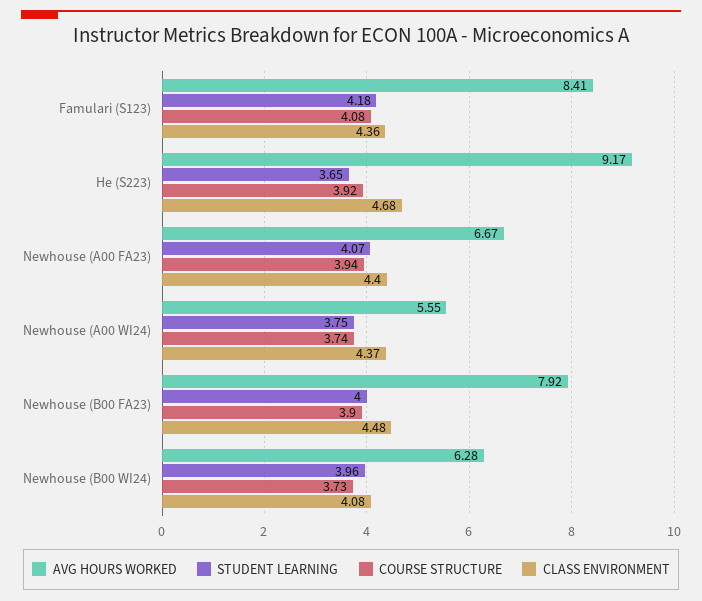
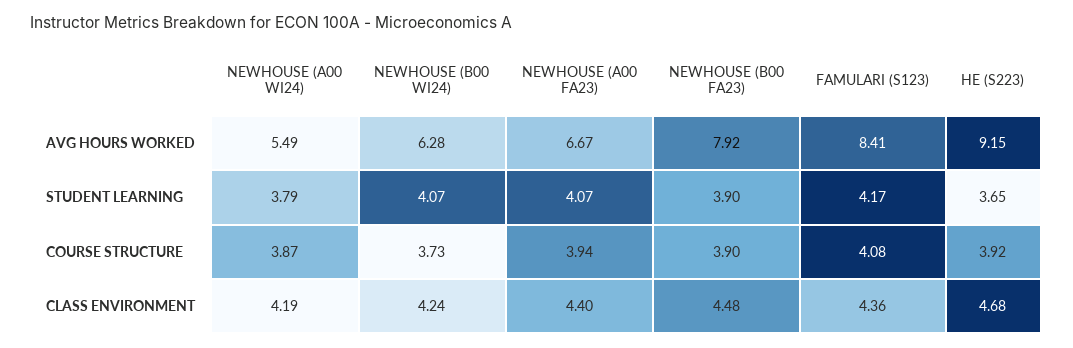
STUDENT LEARNING, Famulari (S123): 4.18 -> 4.17
AVG HOURS WORKED, He (S223): 9.17 -> 9.15
AVG HOURS WORKED, Newhouse (A00 WI24): 5.55 -> 5.49
STUDENT LEARNING, Newhouse (A00 WI24): 3.75 -> 3.79
COURSE STRUCTURE, Newhouse (A00 WI24): 3.74 -> 3.87
CLASS ENVIRONMENT, Newhouse (A00 WI24): 4.37 -> 4.19
STUDENT LEARNING, Newhouse (B00 FA23): 4 -> 3.9
STUDENT LEARNING, Newhouse (B00 WI24): 3.96 -> 4.07
CLASS ENVIRONMENT, Newhouse (B00 WI24): 4.08 -> 4.24

